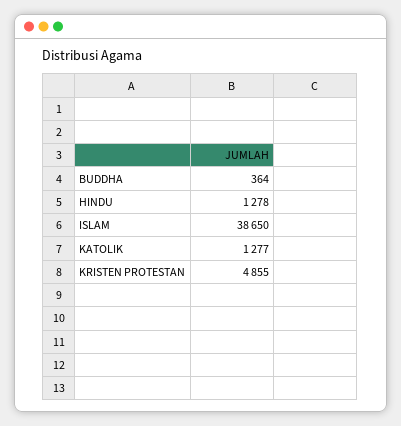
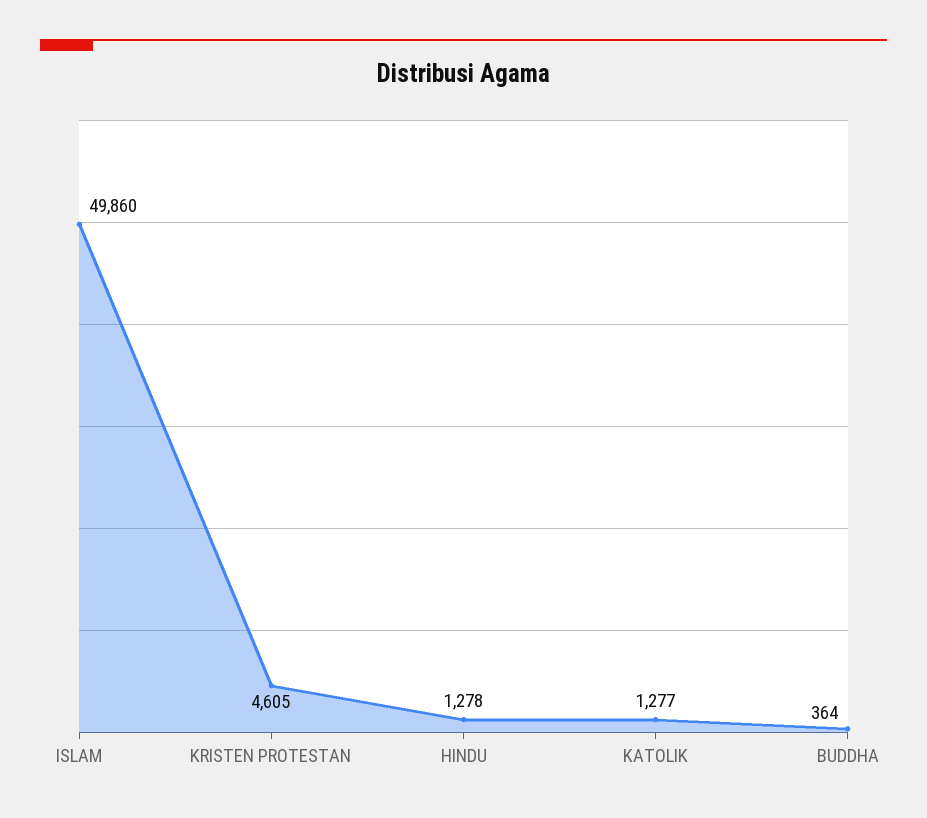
ISLAM: 38650 -> 49860
KRISTEN PROTESTAN: 4855 -> 4605

